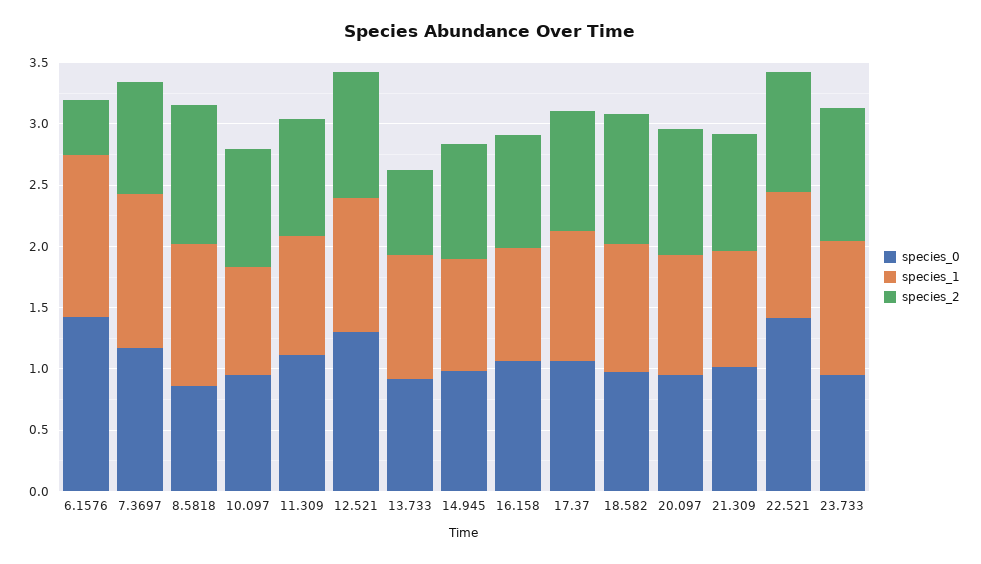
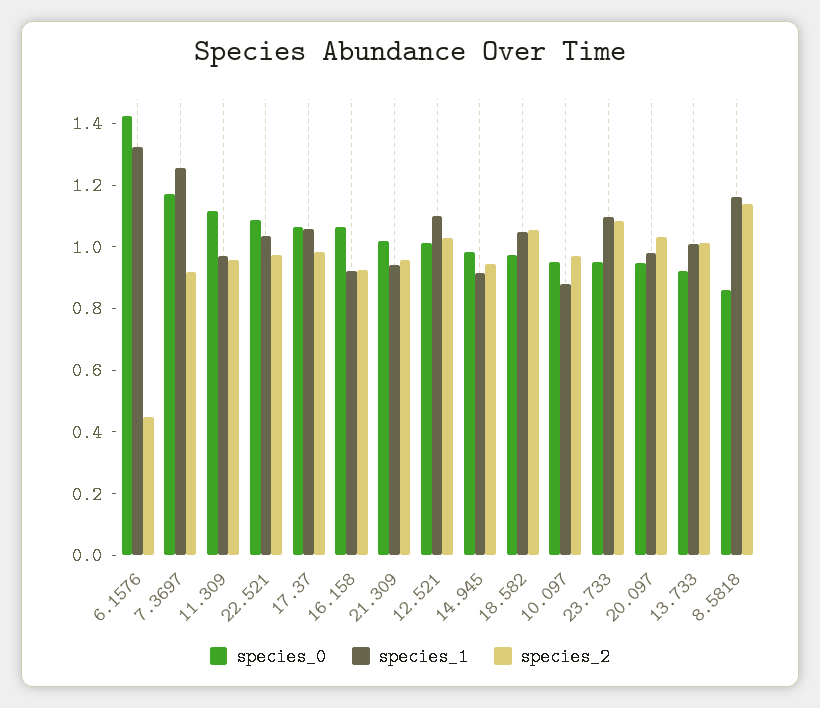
species_0, 12.521: 1.3 -> 1
species_2, 13.733: 0.7 -> 1
species_0, 22.521: 1.4 -> 1.1

